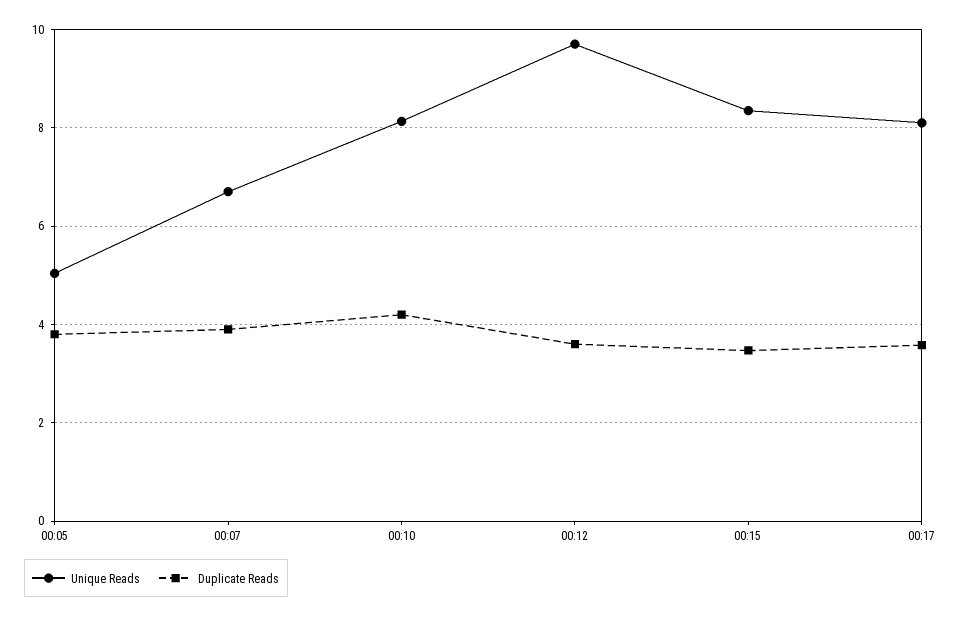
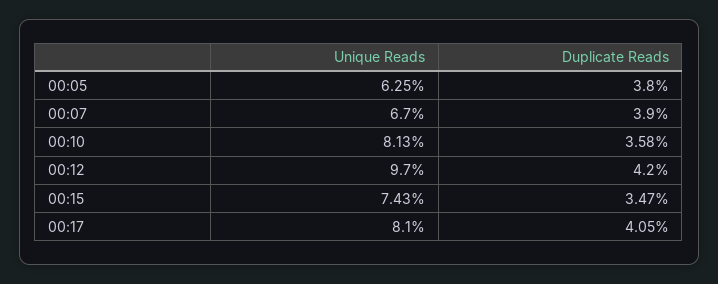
Unique Reads, 00:05: 5 -> 6.25
Duplicate Reads, 00:10: 4.2 -> 3.58
Duplicate Reads, 00:12: 3.6 -> 4.2
Unique Reads, 00:15: 8.4 -> 7.43
Duplicate Reads, 00:17: 3.6 -> 4.05

